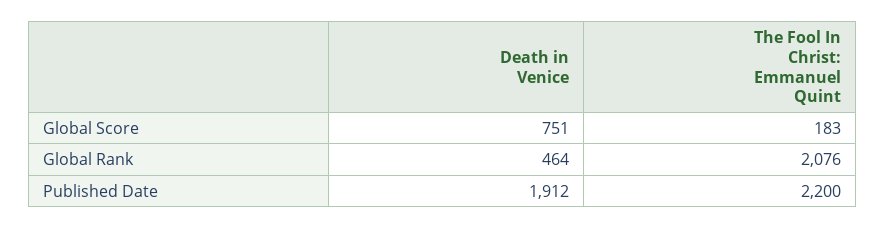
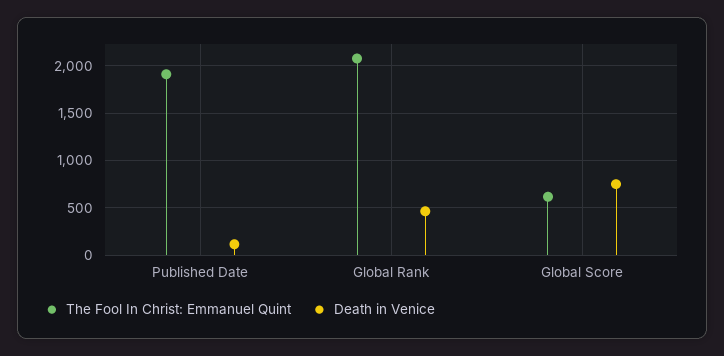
The Fool In Christ: Emmanuel Quint, Global Score: 183 -> 600
Death in Venice, Published Date: 1912 -> 100
The Fool In Christ: Emmanuel Quint, Published Date: 2200 -> 1900

